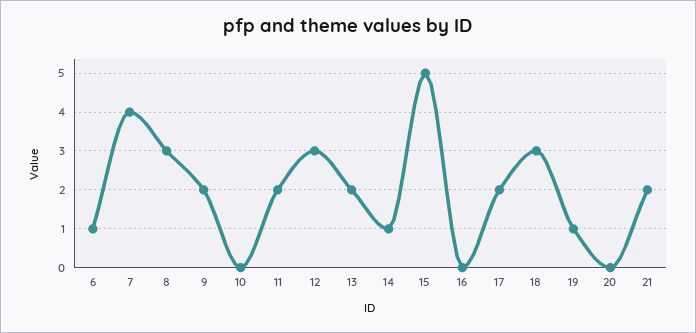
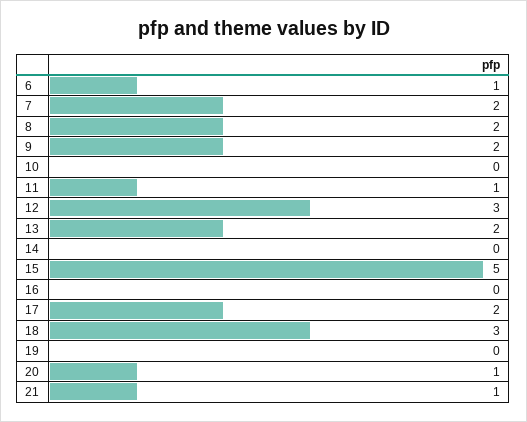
7: 4 -> 2
8: 3 -> 2
11: 2 -> 1
14: 1 -> 0
19: 1 -> 0
20: 0 -> 1
21: 2 -> 1

